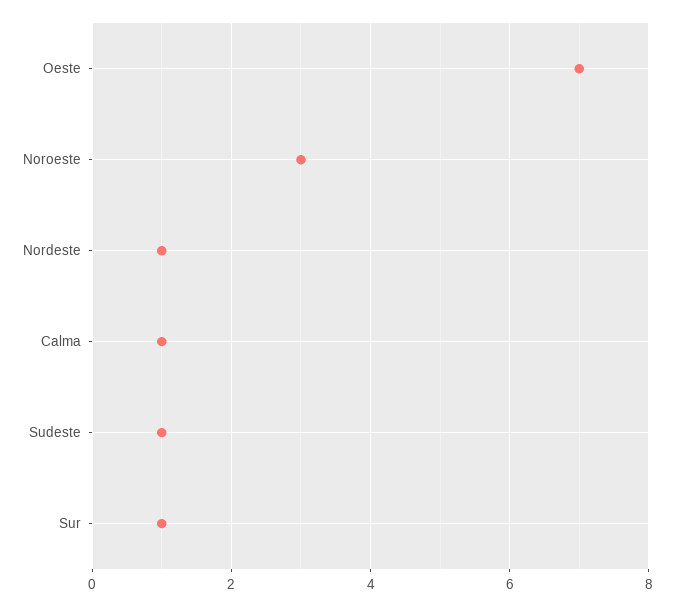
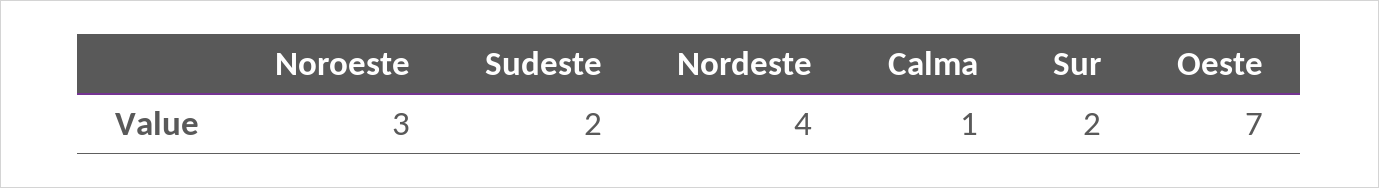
Nordeste: 1 -> 4
Sudeste: 1 -> 2
Sur: 1 -> 2

